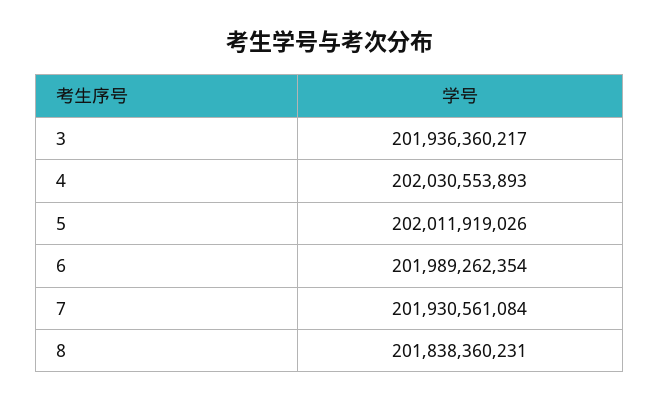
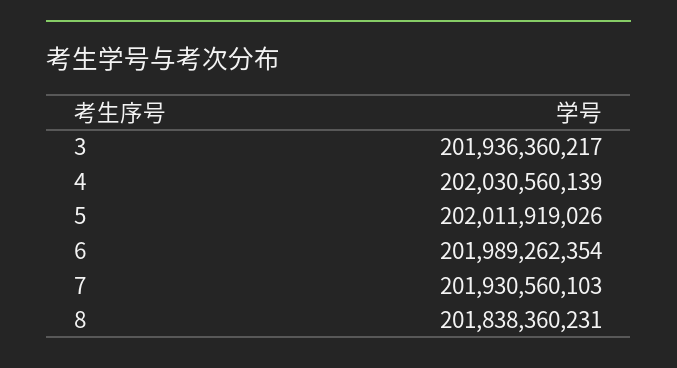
4: 202030553893 -> 202030560139
7: 201930561084 -> 201930560103

